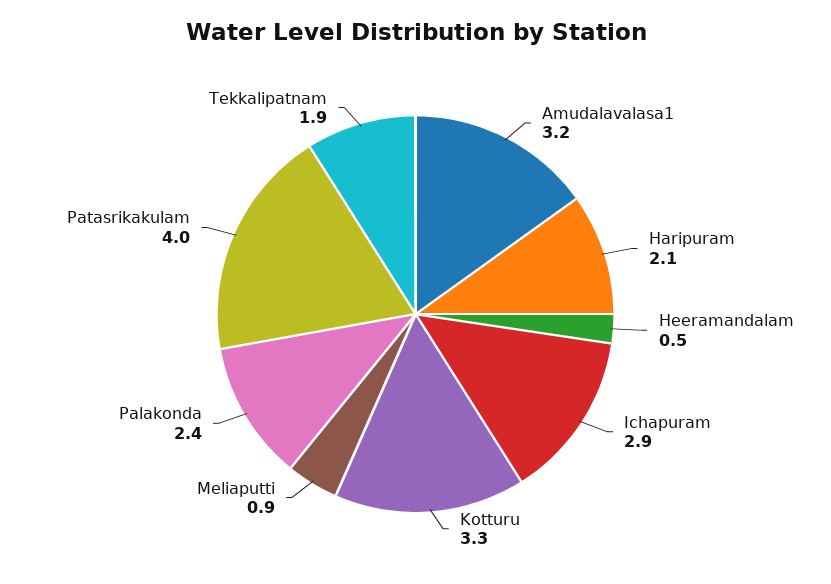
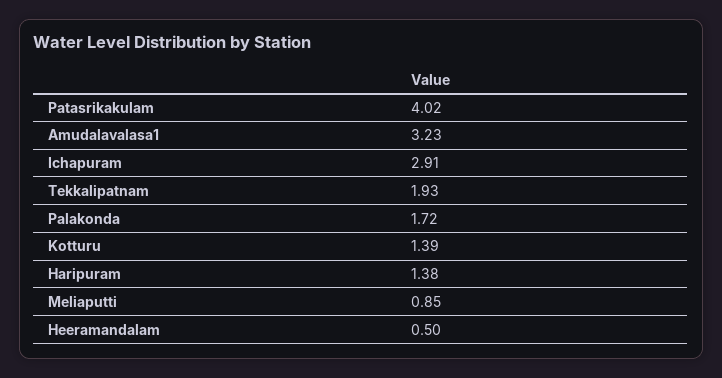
Haripuram: 2.1 -> 1.38
Kotturu: 3.3 -> 1.39
Palakonda: 2.4 -> 1.72

